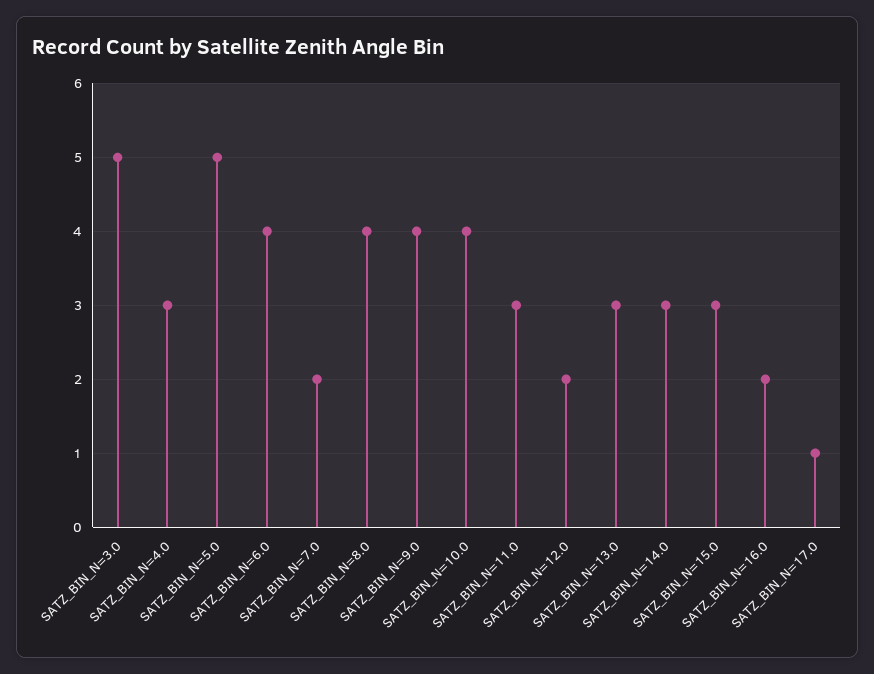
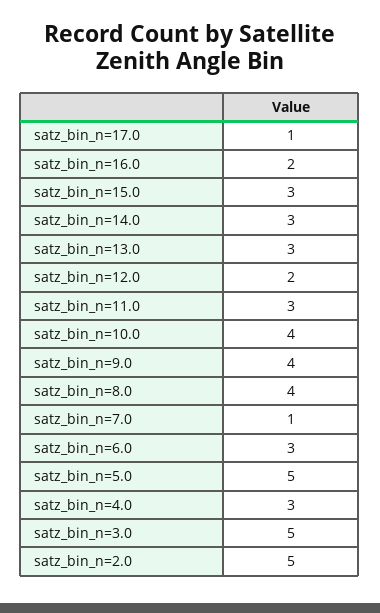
SATZ_BIN_N=6.0: 4 -> 3
SATZ_BIN_N=7.0: 2 -> 1
satz_bin_n=2.0: none -> 5

